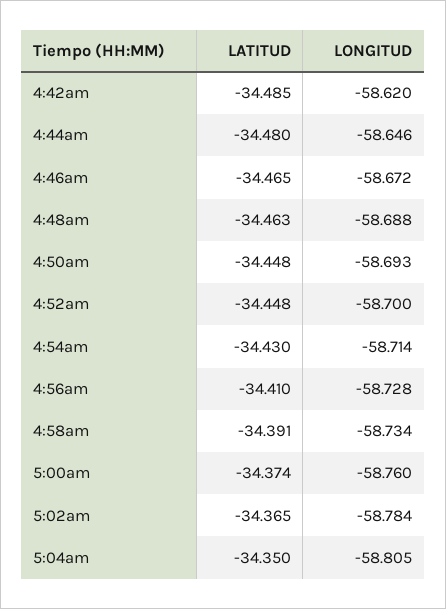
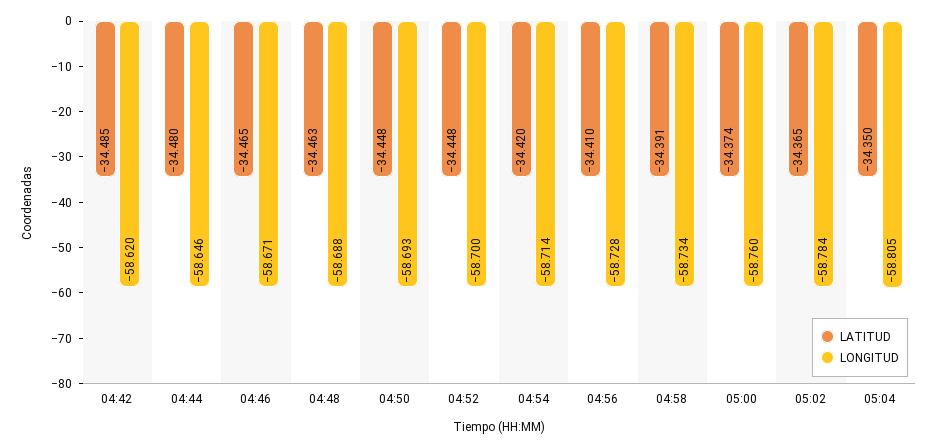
LONGITUD, 4:46am: -58.672 -> -58.671
LATITUD, 4:54am: -34.43 -> -34.42

